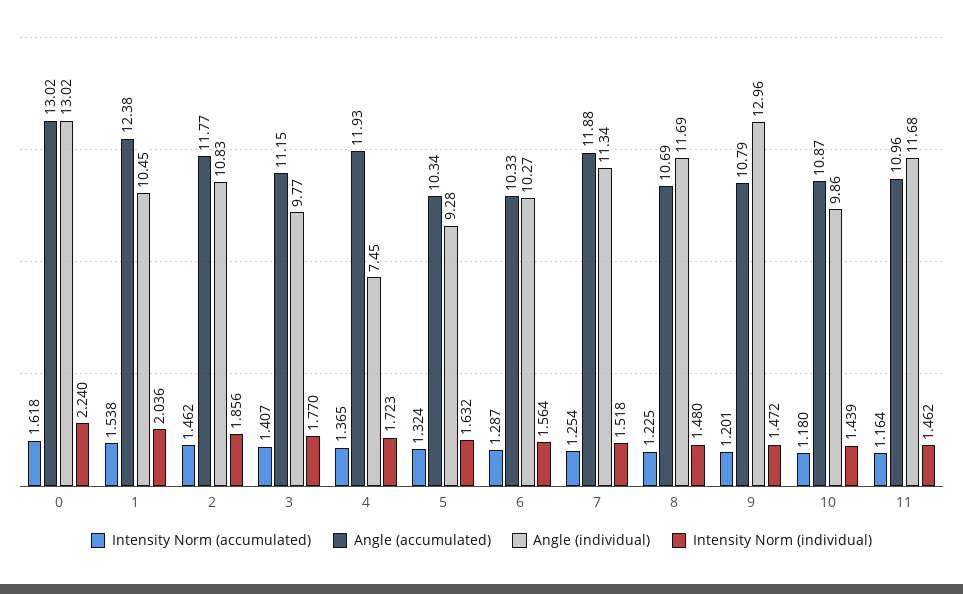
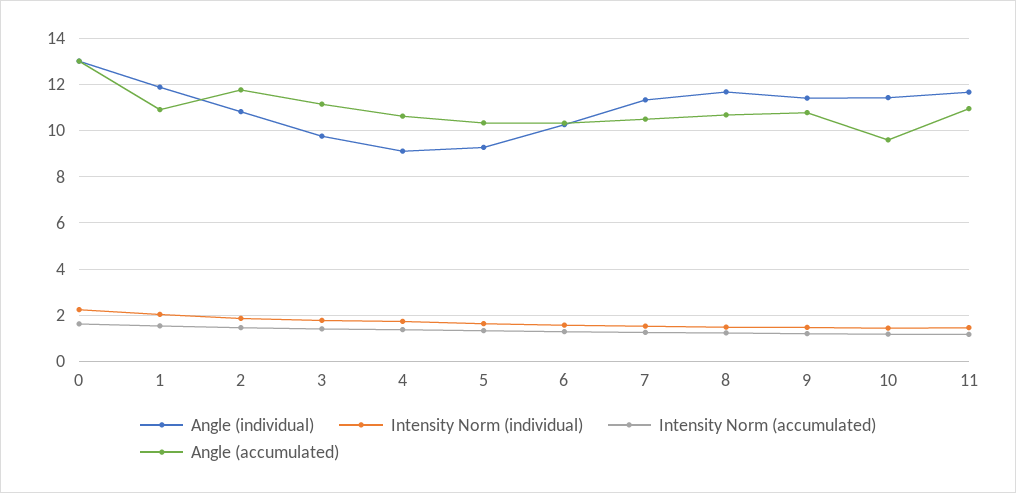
Angle (accumulated), 1: 12.38 -> 11
Angle (individual), 1: 10.45 -> 12
Angle (accumulated), 4: 11.93 -> 10.5
Angle (individual), 4: 7.45 -> 9
Angle (accumulated), 7: 11.88 -> 10.5
Angle (individual), 9: 12.96 -> 11.5
Angle (accumulated), 10: 10.87 -> 9.5
Angle (individual), 10: 9.86 -> 11.5

